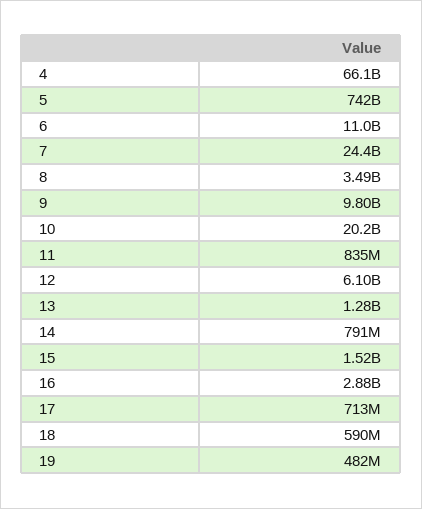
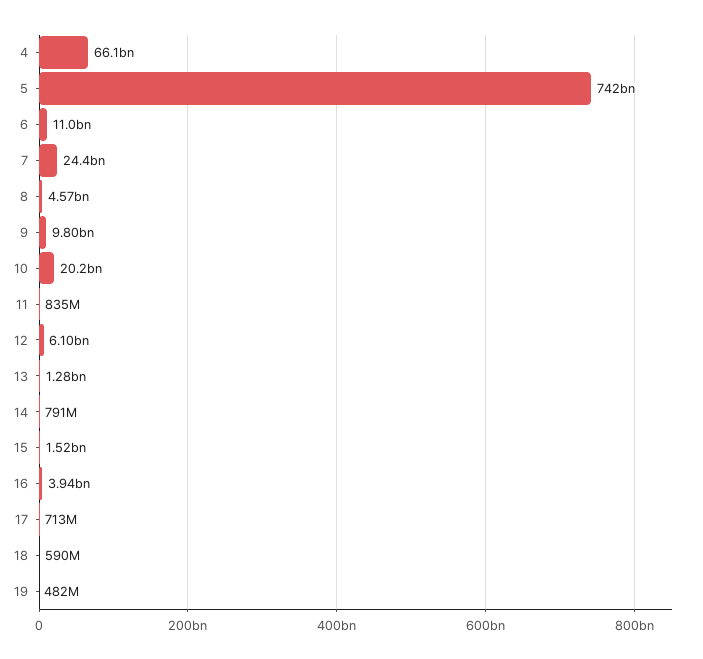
8: 3490000000 -> 4570000000
16: 2880000000 -> 3940000000

